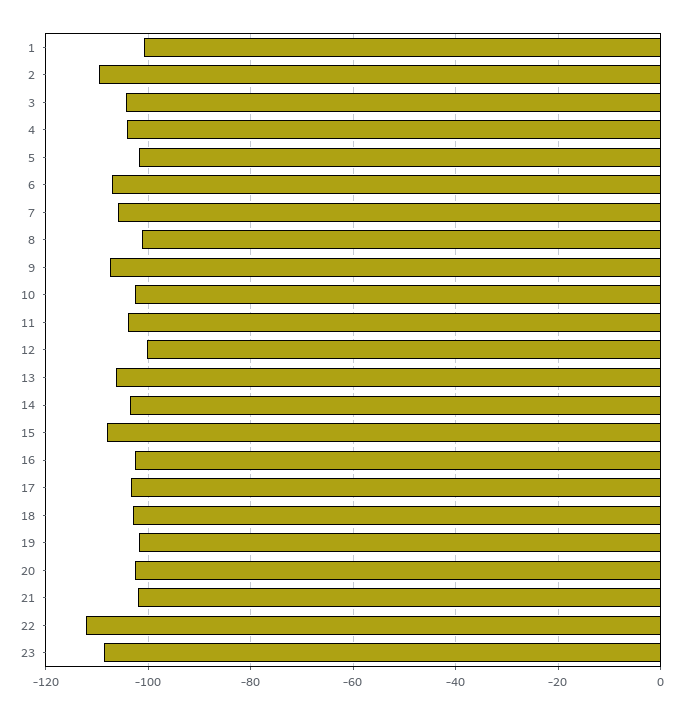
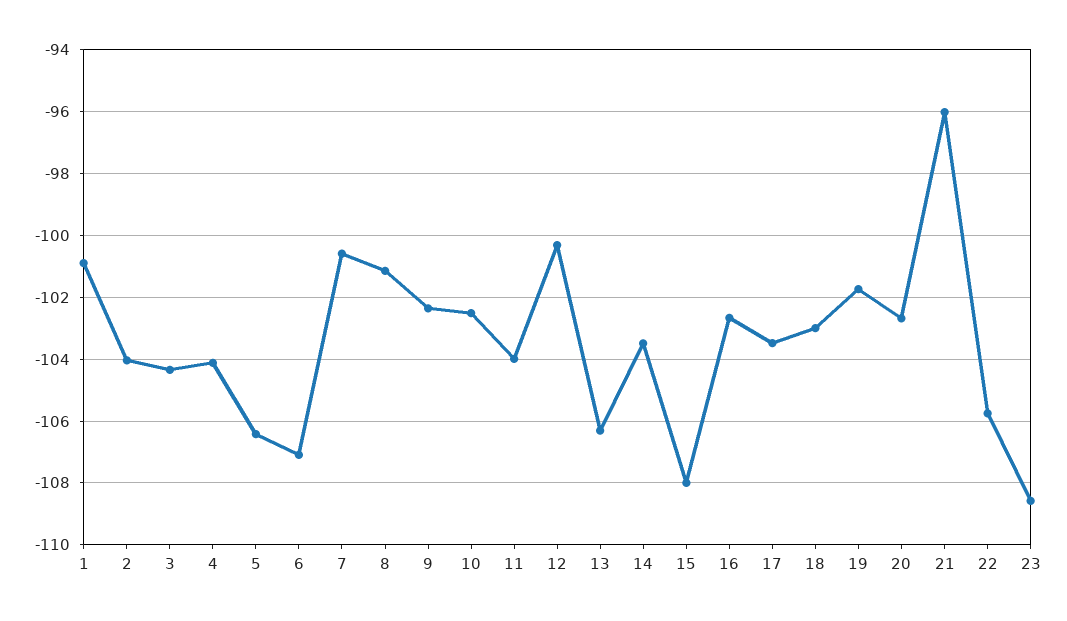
2: -110 -> -104
5: -102 -> -106.4
7: -106 -> -100.6
9: -108 -> -102.4
21: -102 -> -96
22: -112 -> -105.8

